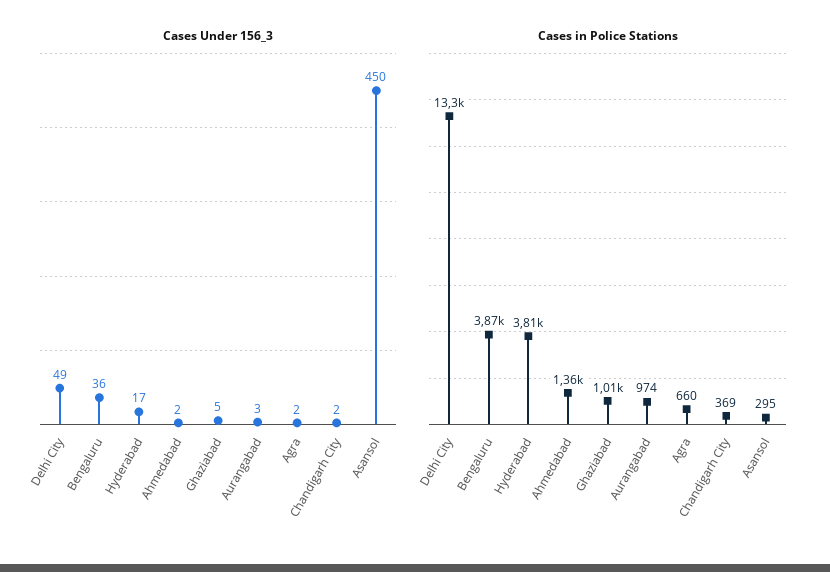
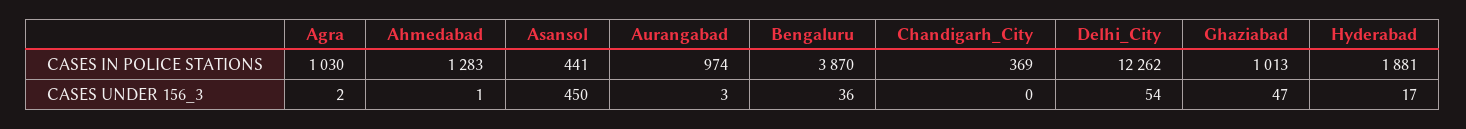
Cases Under 156_3, Delhi City: 49 -> 54
Cases Under 156_3, Ahmedabad: 2 -> 1
Cases Under 156_3, Ghaziabad: 5 -> 47
Cases Under 156_3, Chandigarh City: 2 -> 0
Cases in Police Stations, Delhi City: 13300 -> 12262
Cases in Police Stations, Hyderabad: 3810 -> 1881
Cases in Police Stations, Ahmedabad: 1360 -> 1283
Cases in Police Stations, Agra: 660 -> 1030
Cases in Police Stations, Asansol: 295 -> 441

